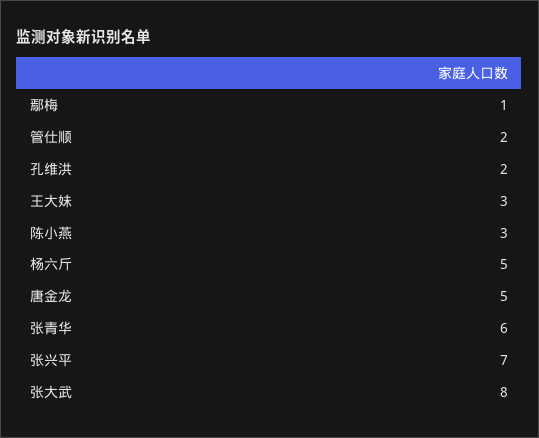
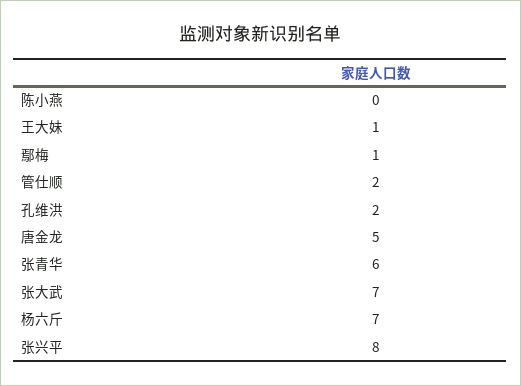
王大妹: 3 -> 1
陈小燕: 3 -> 0
杨六斤: 5 -> 7
张兴平: 7 -> 8
张大武: 8 -> 7

